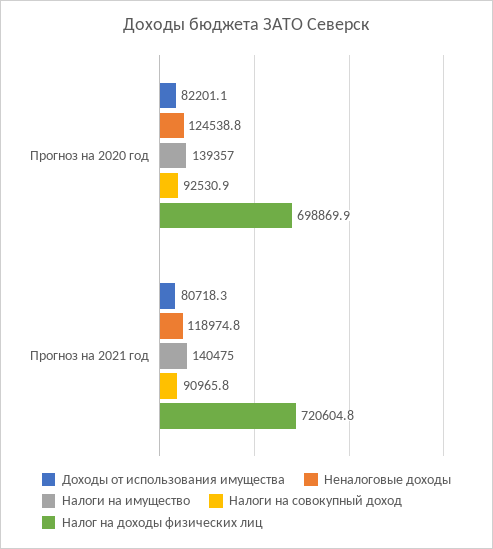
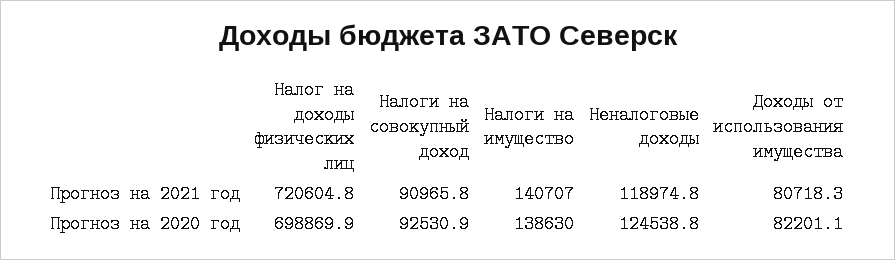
Налоги на имущество, Прогноз на 2020 год: 139357 -> 138630
Налоги на имущество, Прогноз на 2021 год: 140475 -> 140707

